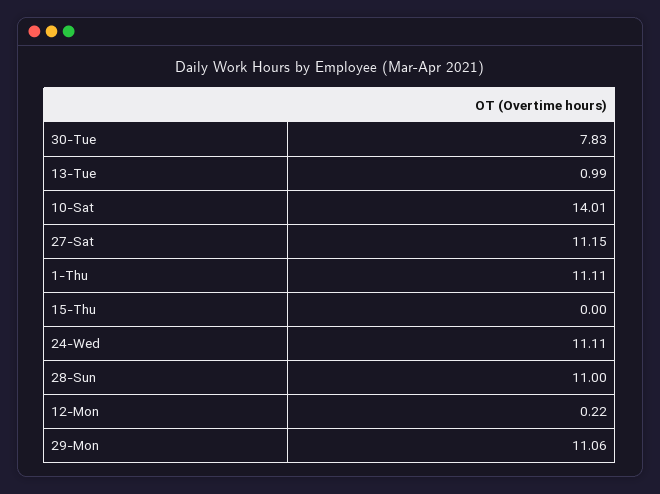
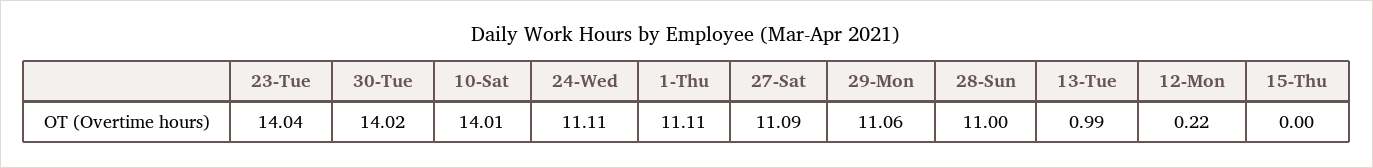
30-Tue: 7.83 -> 14.02
27-Sat: 11.15 -> 11.09
23-Tue: none -> 14.04

